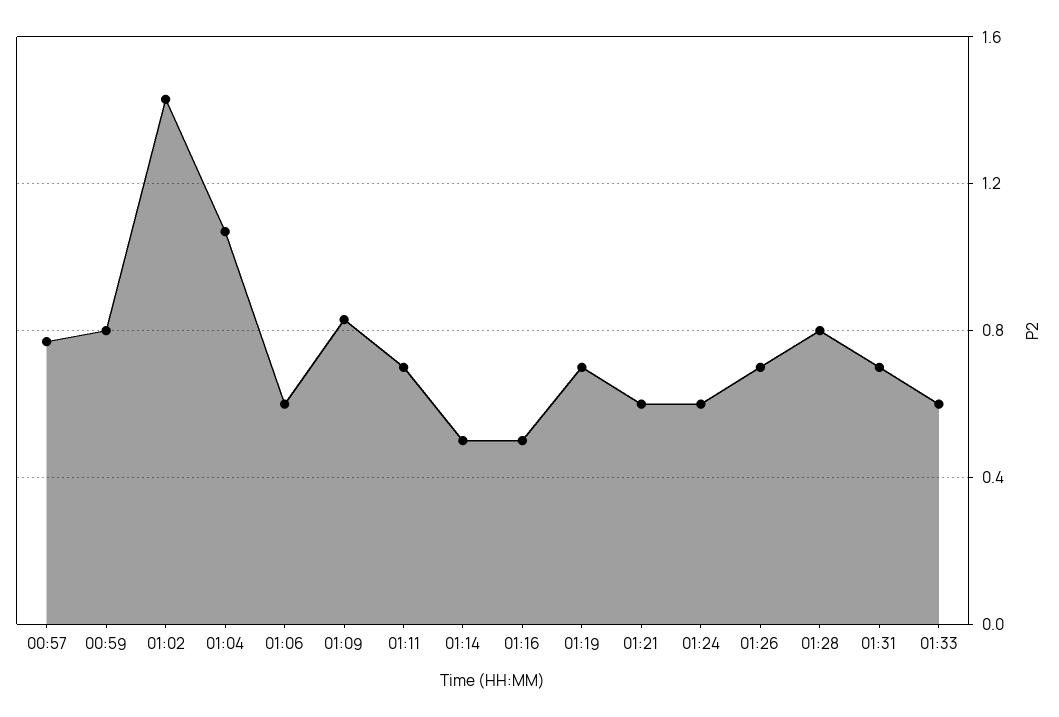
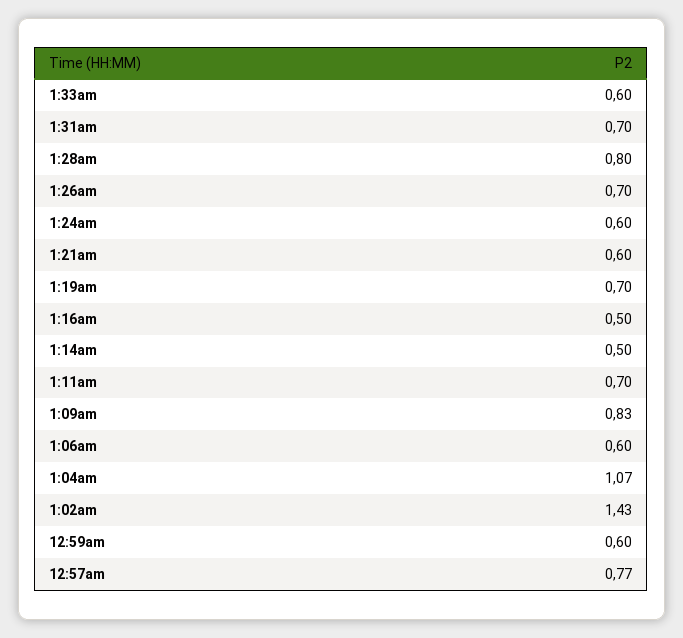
00:59: 0.8 -> 0.6

